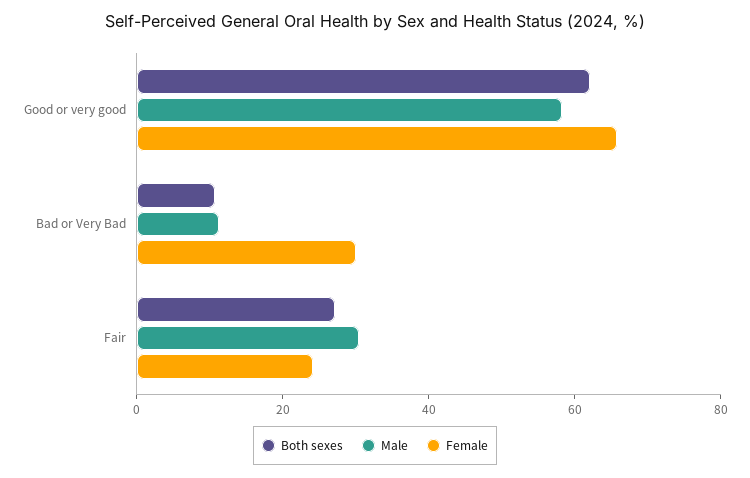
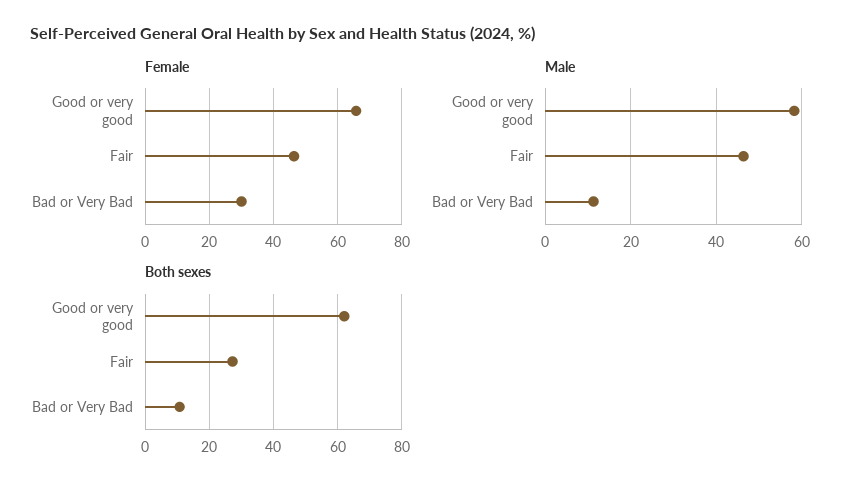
Male, Fair: 30 -> 46
Female, Fair: 25 -> 46

